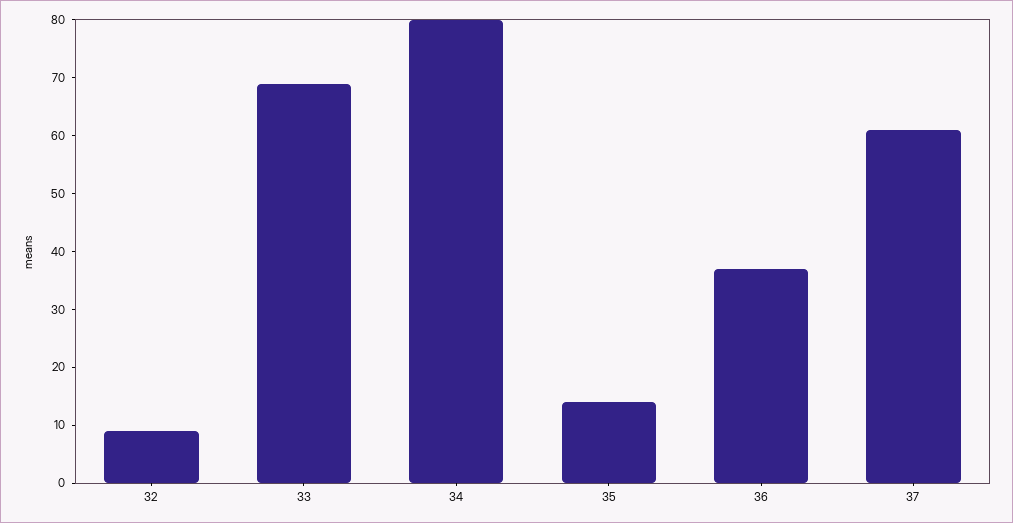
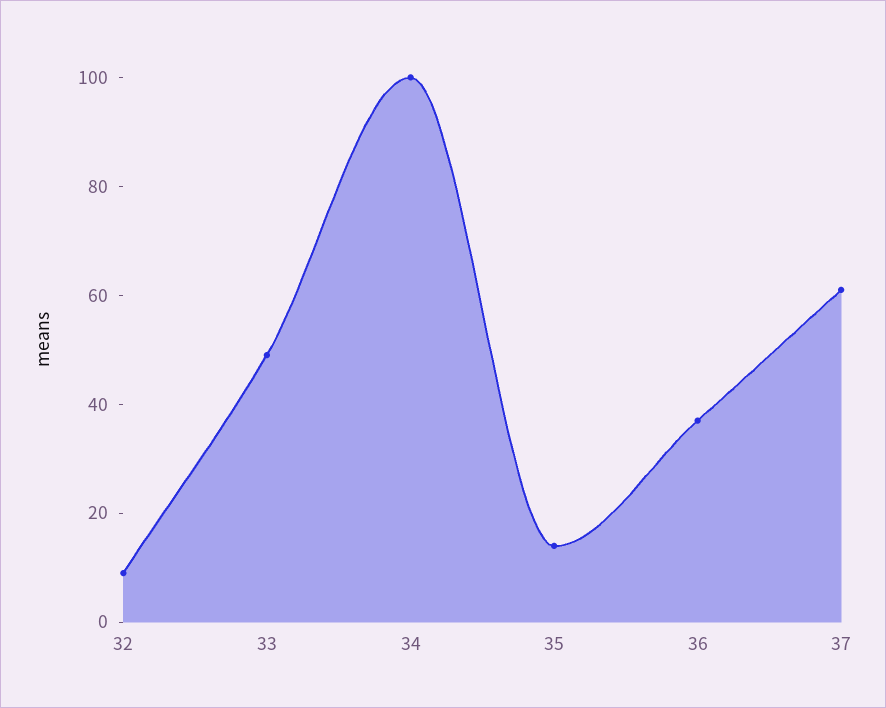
33: 70 -> 50
34: 80 -> 100

